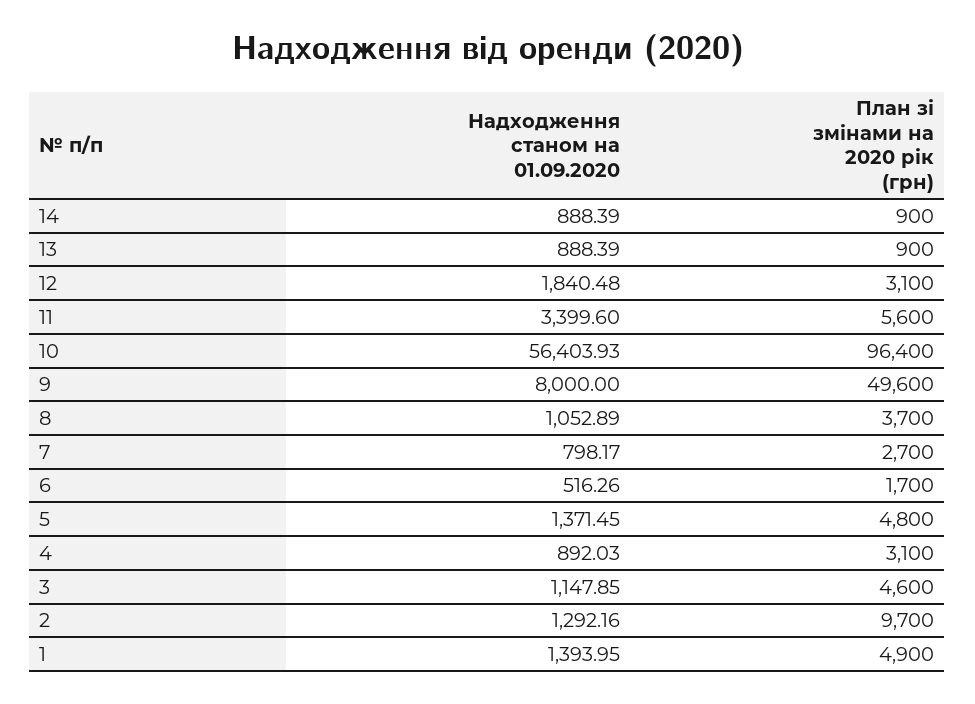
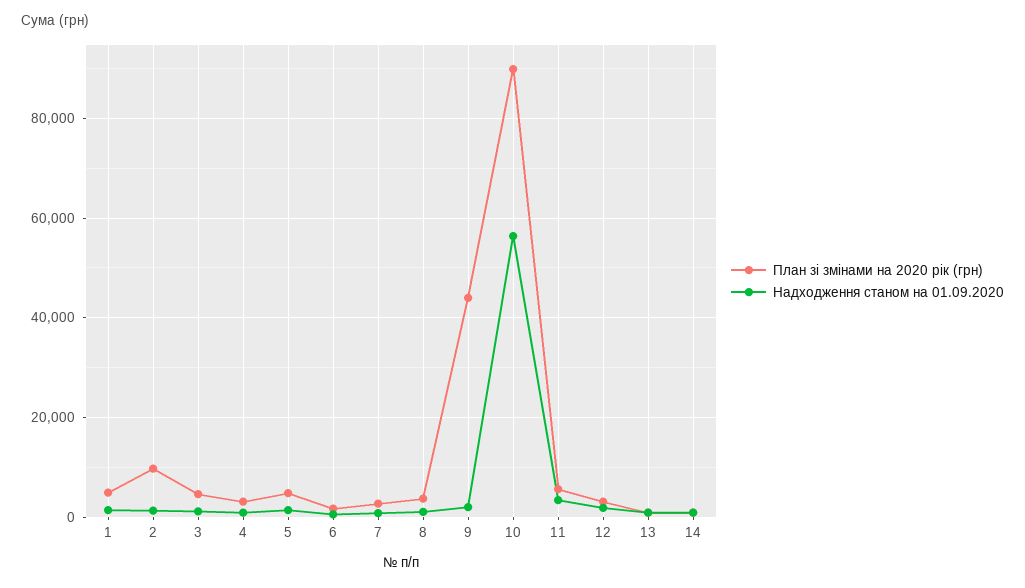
План зі змінами на 2020 рік (грн), 10: 96400 -> 90000
Надходження станом на 01.09.2020, 9: 8000 -> 2000
План зі змінами на 2020 рік (грн), 9: 49600 -> 44000

